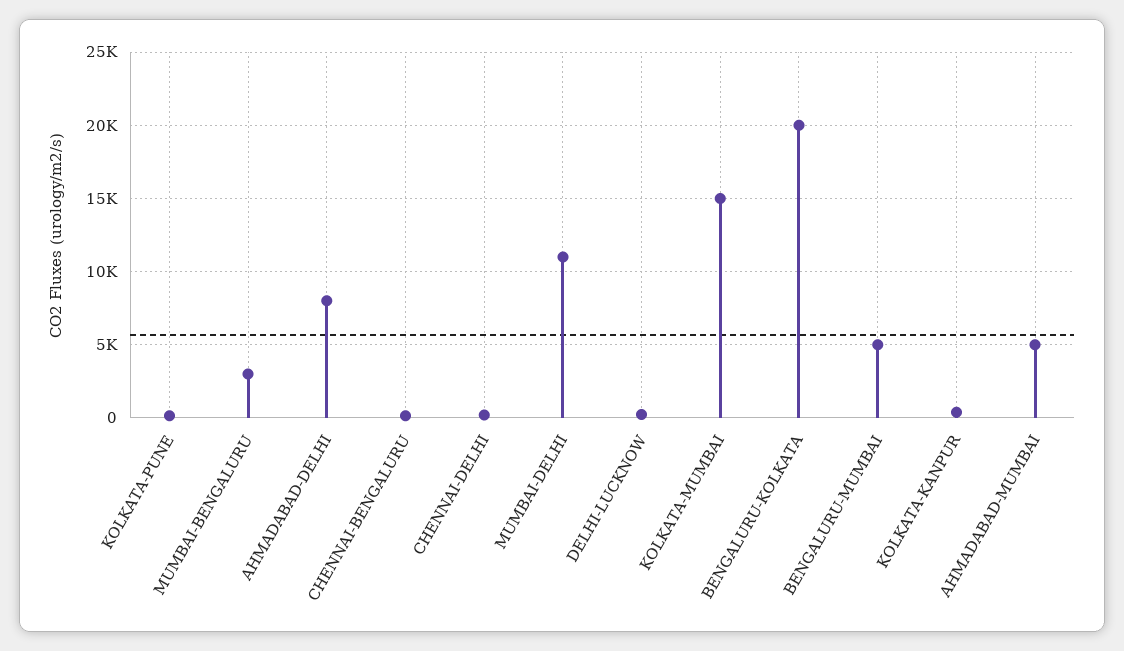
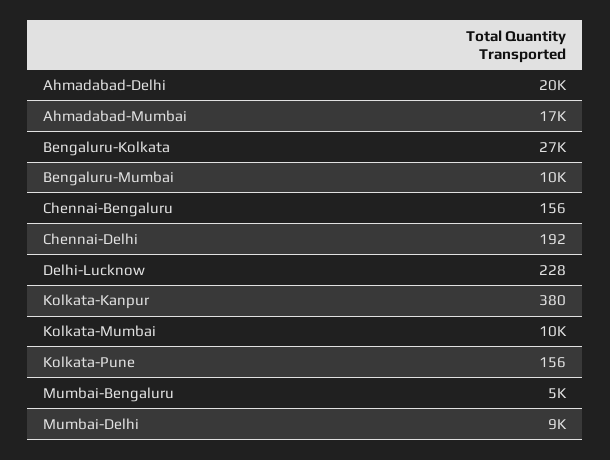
MUMBAI-BENGALURU: 3000 -> 5000
AHMADABAD-DELHI: 8000 -> 20000
MUMBAI-DELHI: 11000 -> 9000
KOLKATA-MUMBAI: 15000 -> 10000
BENGALURU-KOLKATA: 20000 -> 27000
BENGALURU-MUMBAI: 5000 -> 10000
AHMADABAD-MUMBAI: 5000 -> 17000

